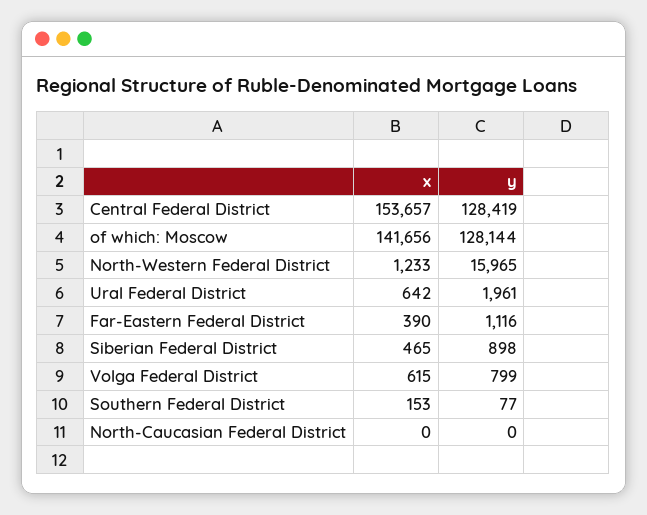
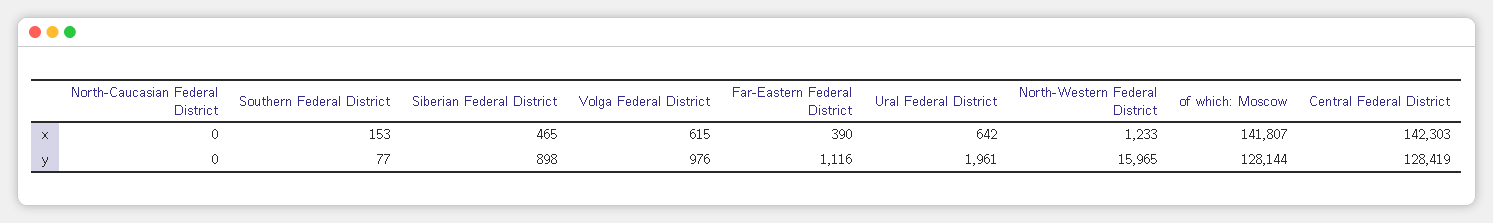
x, Central Federal District: 153657 -> 142303
x, of which: Moscow: 141656 -> 141807
y, Volga Federal District: 799 -> 976

